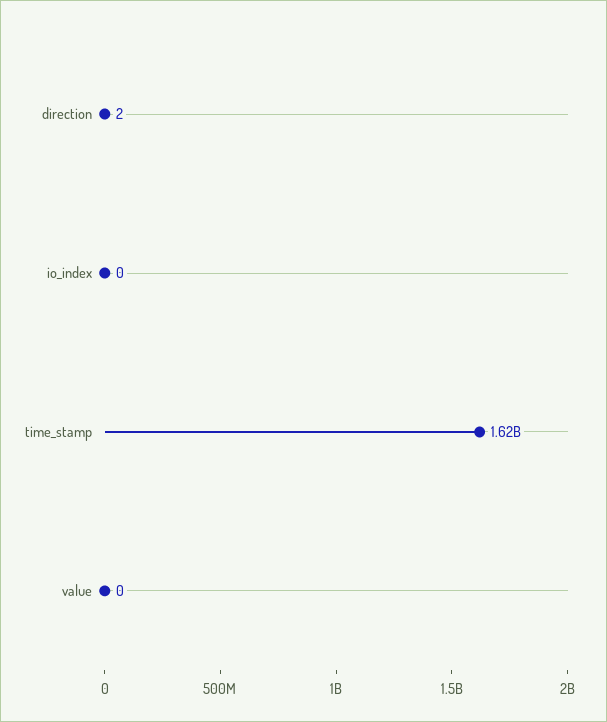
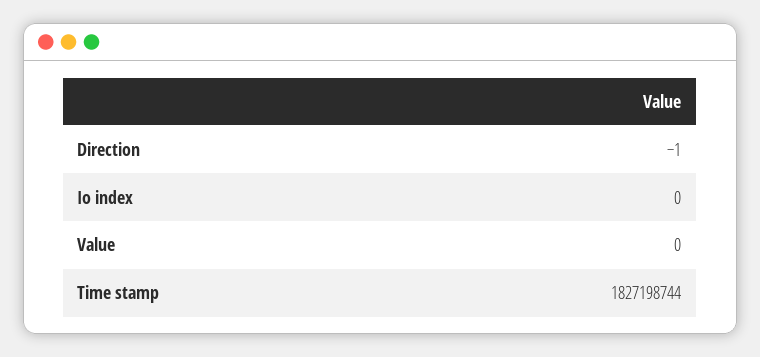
direction: 2 -> -1
time_stamp: 1620000000 -> 1827198744

